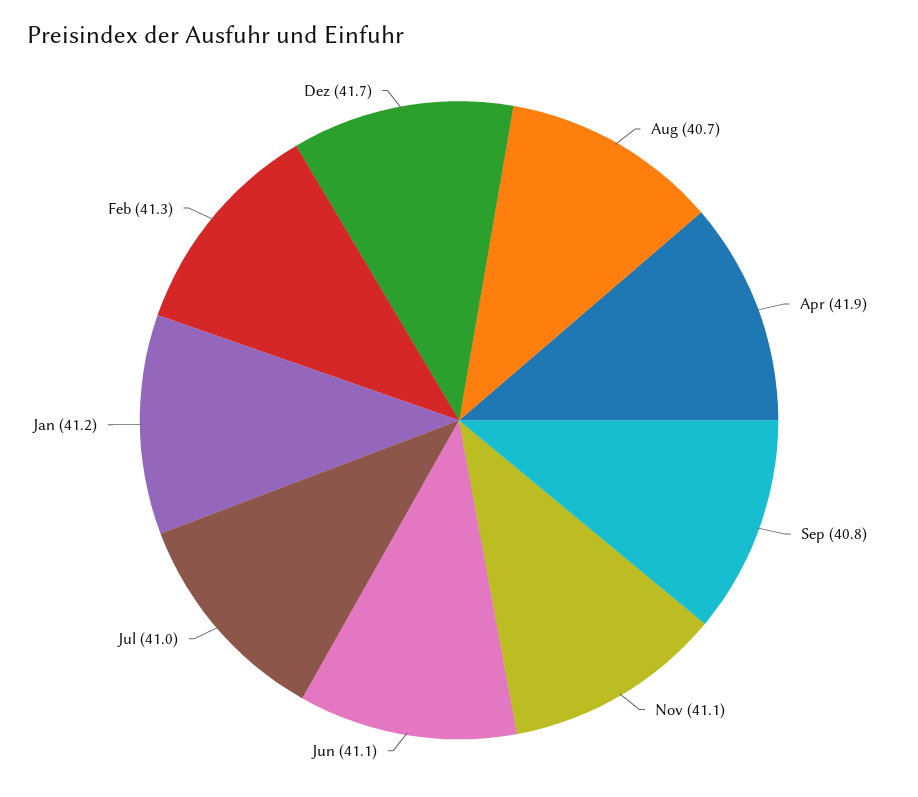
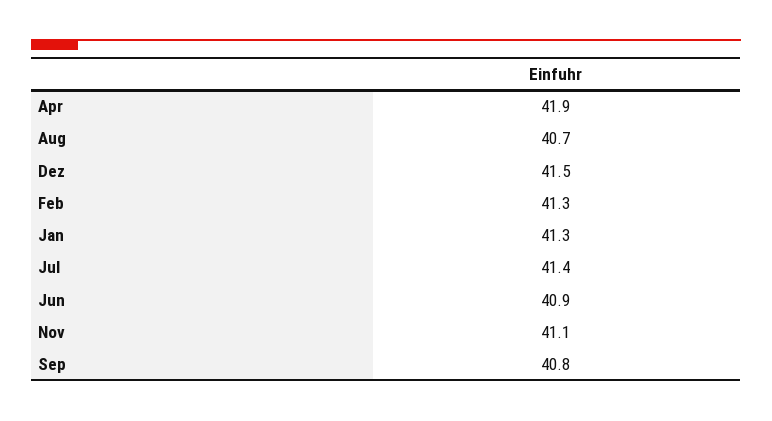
Jun: 41.1 -> 40.9
Jul: 41 -> 41.4
Jan: 41.2 -> 41.3
Dez: 41.7 -> 41.5

